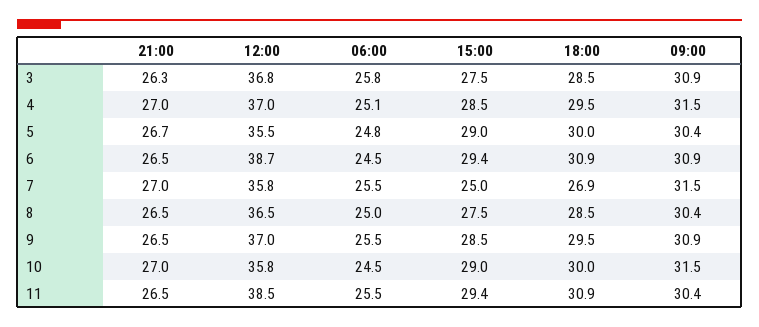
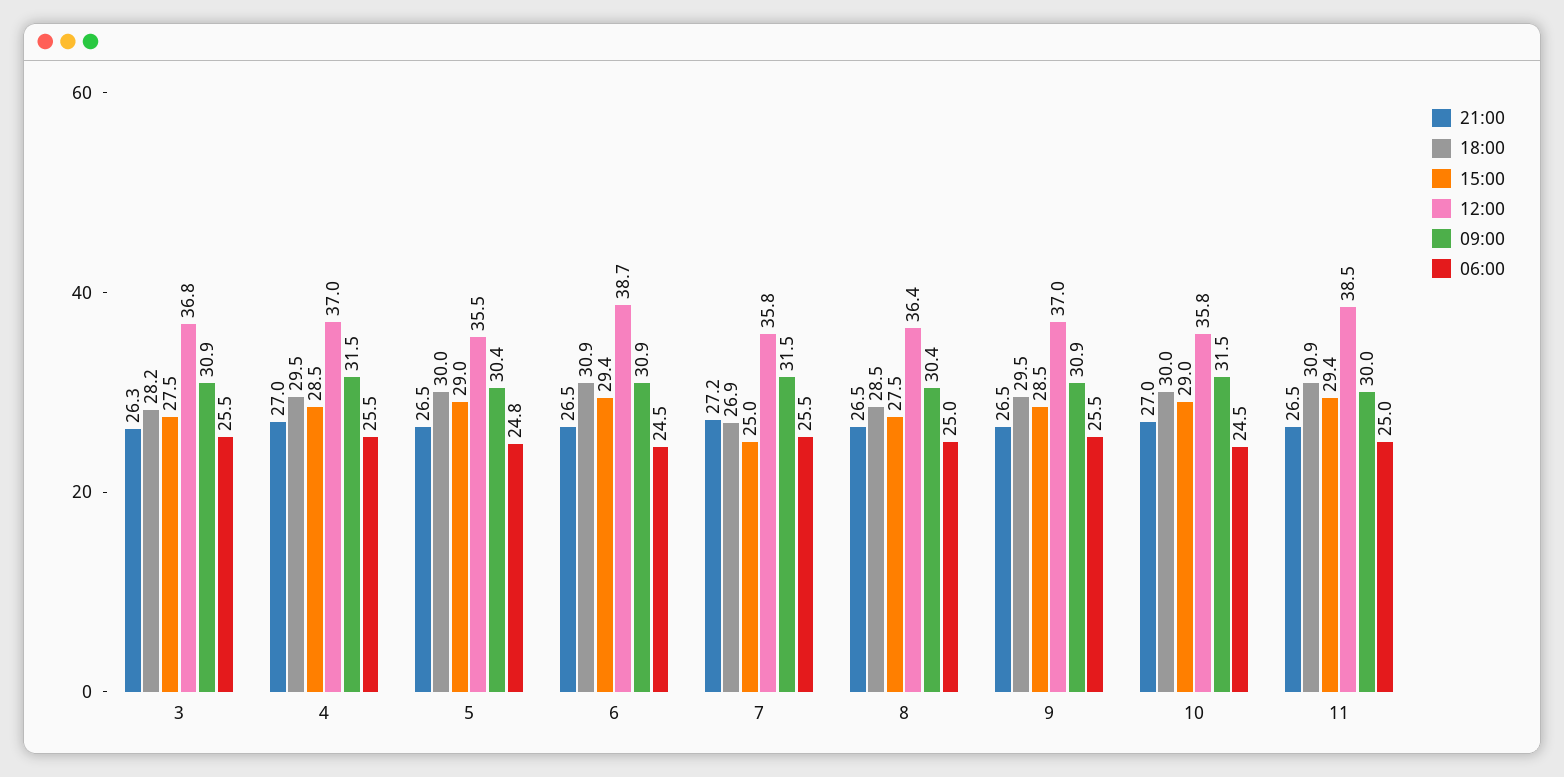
06:00, 3: 25.8 -> 25.5
18:00, 3: 28.5 -> 28.2
06:00, 4: 25.1 -> 25.5
21:00, 5: 26.7 -> 26.5
21:00, 7: 27 -> 27.2
12:00, 8: 36.5 -> 36.4
06:00, 11: 25.5 -> 25
09:00, 11: 30.4 -> 30

